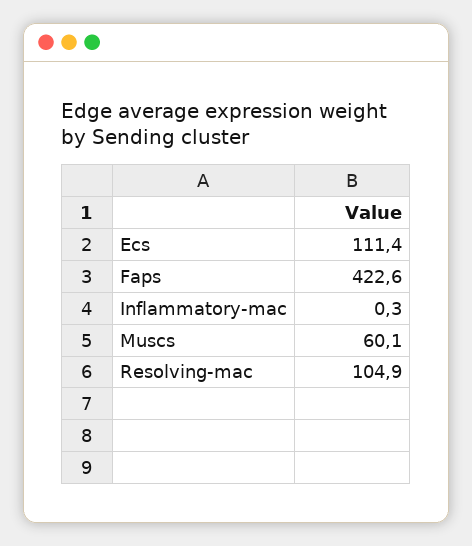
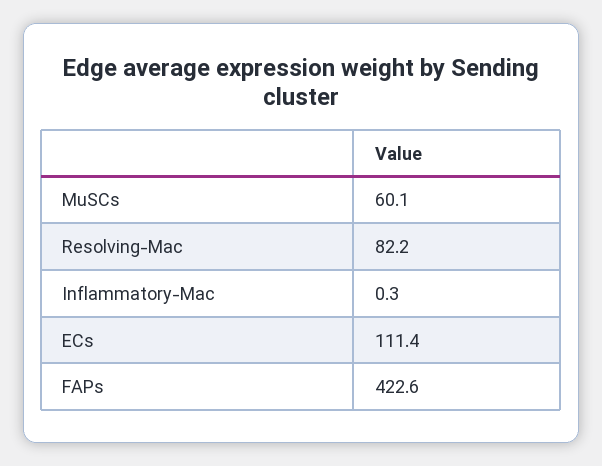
Resolving-mac: 104.9 -> 82.2

